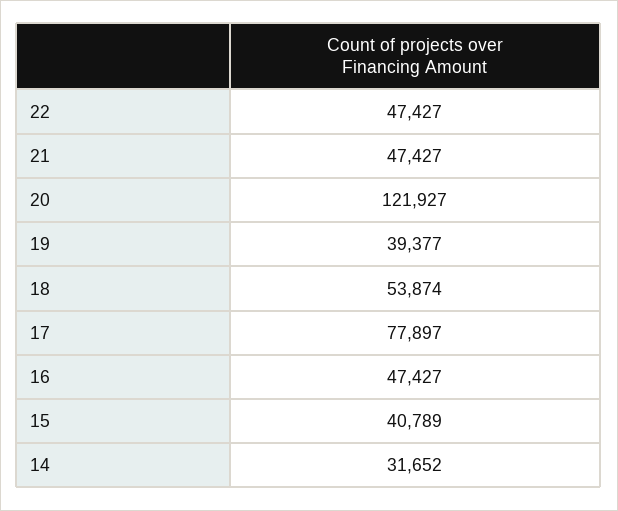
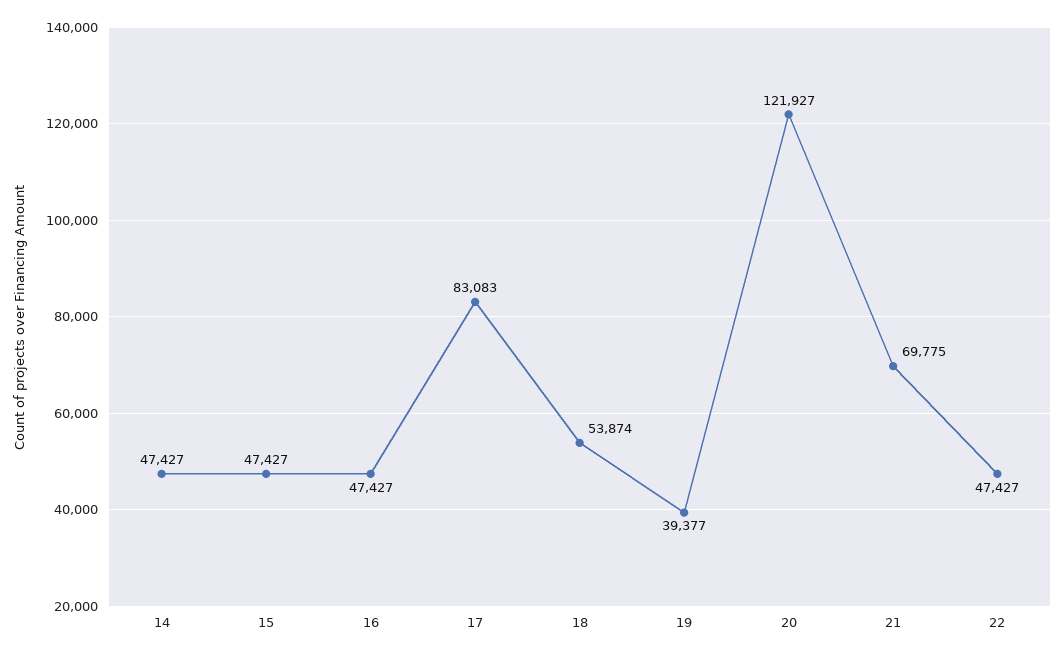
21: 47427 -> 69775
17: 77897 -> 83083
15: 40789 -> 47427
14: 31652 -> 47427

